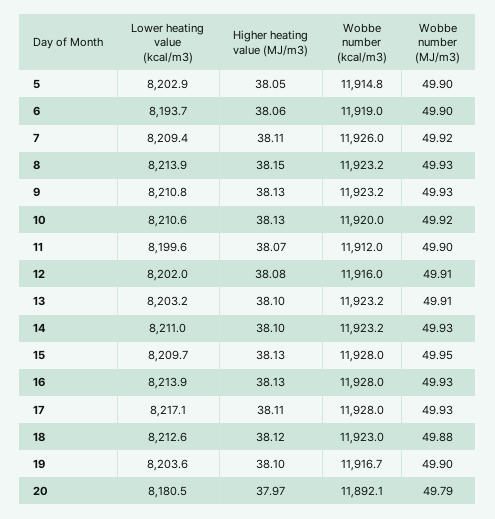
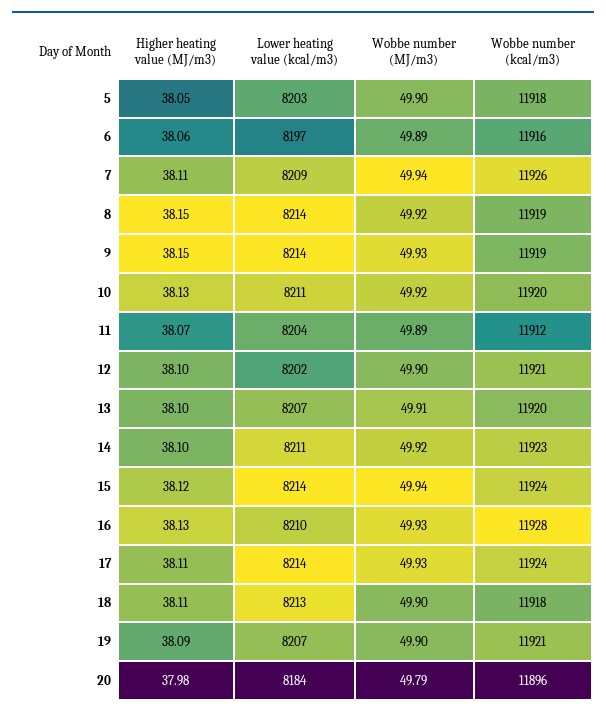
Wobbe number (kcal/m3), 5: 11914.8 -> 11918
Lower heating value (kcal/m3), 6: 8193.7 -> 8197
Wobbe number (kcal/m3), 6: 11919 -> 11916
Wobbe number (MJ/m3), 6: 49.9 -> 49.89
Wobbe number (MJ/m3), 7: 49.92 -> 49.94
Wobbe number (kcal/m3), 8: 11923.2 -> 11919
Wobbe number (MJ/m3), 8: 49.93 -> 49.92
Lower heating value (kcal/m3), 9: 8210.8 -> 8214
Higher heating value (MJ/m3), 9: 38.13 -> 38.15
Wobbe number (kcal/m3), 9: 11923.2 -> 11919
Lower heating value (kcal/m3), 11: 8199.6 -> 8204
Wobbe number (MJ/m3), 11: 49.9 -> 49.89
Higher heating value (MJ/m3), 12: 38.08 -> 38.1
Wobbe number (kcal/m3), 12: 11916 -> 11921
Wobbe number (MJ/m3), 12: 49.91 -> 49.9
Lower heating value (kcal/m3), 13: 8203.2 -> 8207
Wobbe number (kcal/m3), 13: 11923.2 -> 11920
Wobbe number (MJ/m3), 14: 49.93 -> 49.92
Lower heating value (kcal/m3), 15: 8209.7 -> 8214
Higher heating value (MJ/m3), 15: 38.13 -> 38.12
Wobbe number (kcal/m3), 15: 11928 -> 11924
Wobbe number (MJ/m3), 15: 49.95 -> 49.94
Lower heating value (kcal/m3), 16: 8213.9 -> 8210
Lower heating value (kcal/m3), 17: 8217.1 -> 8214
Wobbe number (kcal/m3), 17: 11928 -> 11924
Higher heating value (MJ/m3), 18: 38.12 -> 38.11
Wobbe number (kcal/m3), 18: 11923 -> 11918
Wobbe number (MJ/m3), 18: 49.88 -> 49.9
Lower heating value (kcal/m3), 19: 8203.6 -> 8207
Higher heating value (MJ/m3), 19: 38.1 -> 38.09
Wobbe number (kcal/m3), 19: 11916.7 -> 11921
Lower heating value (kcal/m3), 20: 8180.5 -> 8184
Higher heating value (MJ/m3), 20: 37.97 -> 37.98
Wobbe number (kcal/m3), 20: 11892.1 -> 11896

